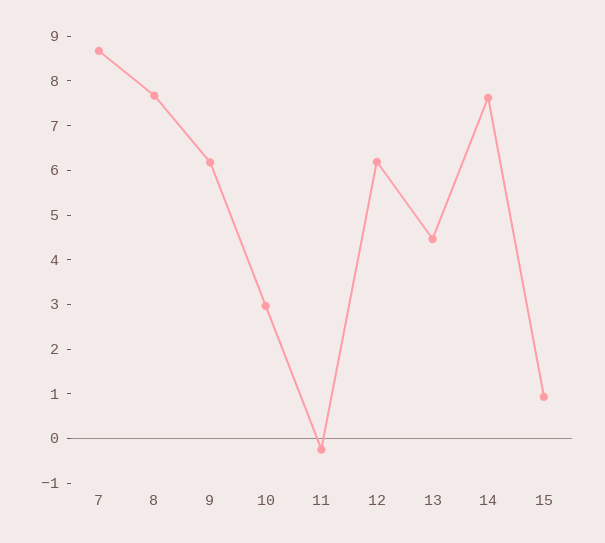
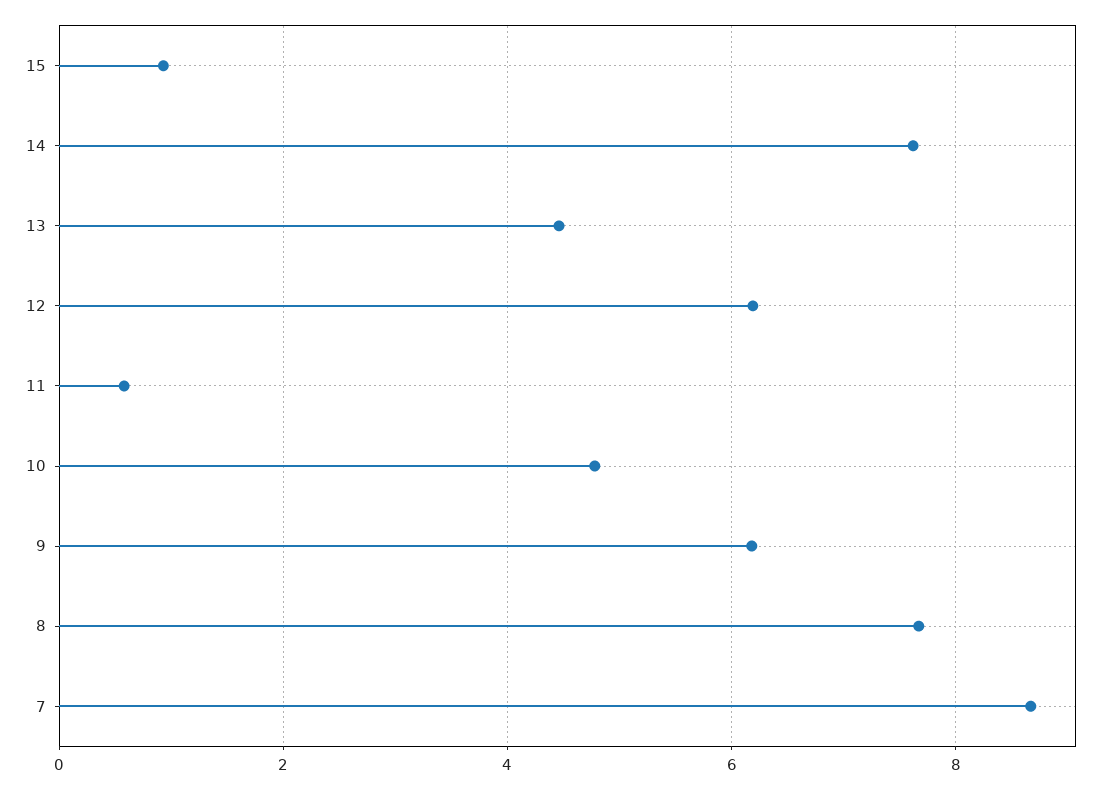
10: 3 -> 4.8
11: -0.2 -> 0.6

